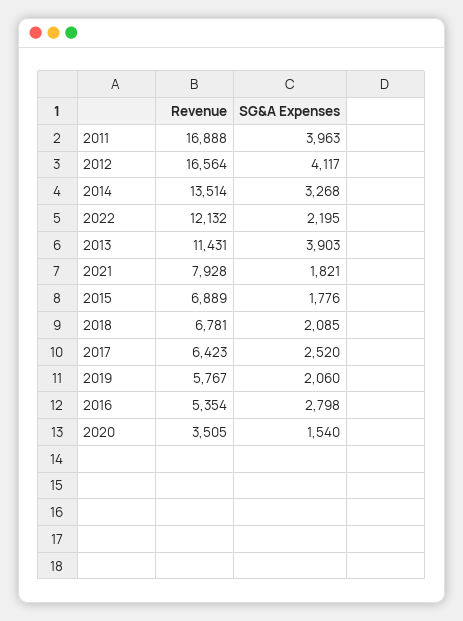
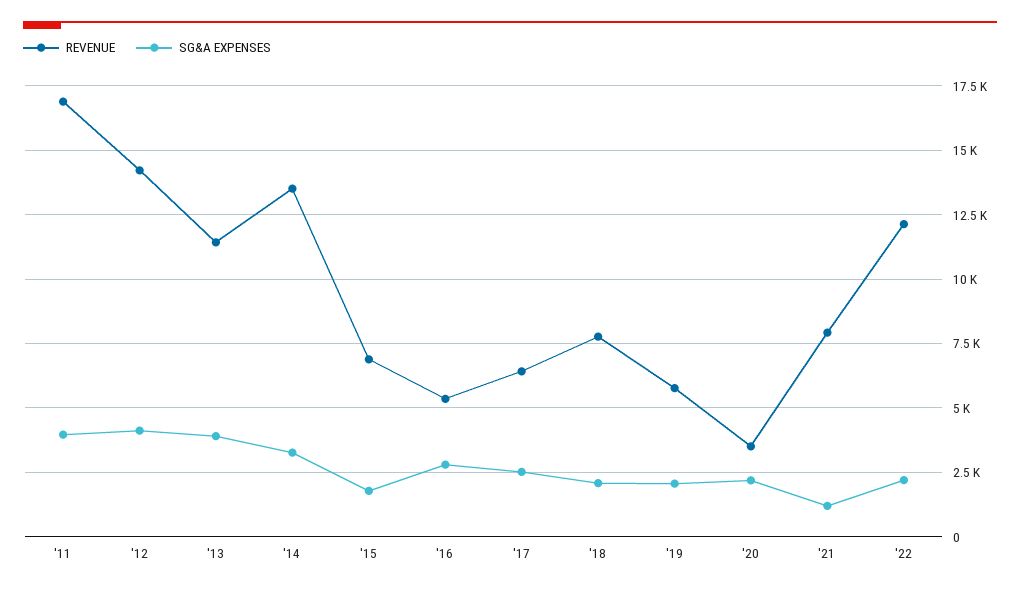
Revenue, 2012: 16564 -> 14250
SG&A Expenses, 2021: 1821 -> 1250
Revenue, 2018: 6781 -> 7750
SG&A Expenses, 2020: 1540 -> 2250

